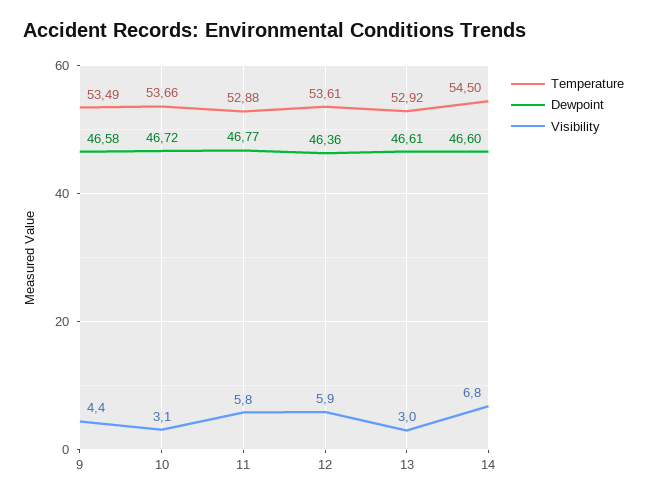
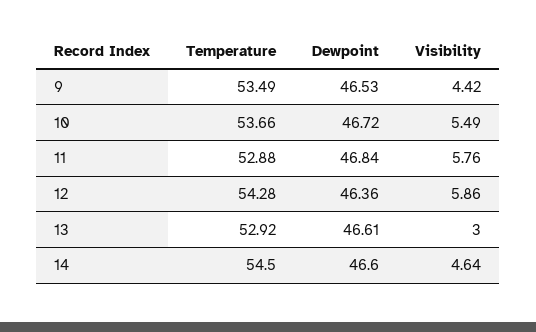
Dewpoint, 9: 46.58 -> 46.53
Visibility, 10: 3.1 -> 5.49
Dewpoint, 11: 46.77 -> 46.84
Temperature, 12: 53.61 -> 54.28
Visibility, 14: 6.8 -> 4.64

